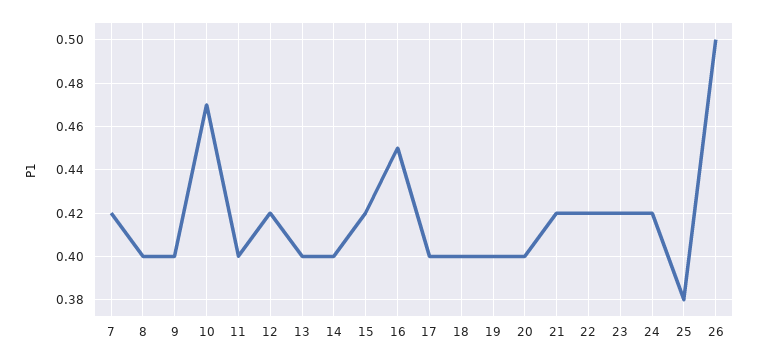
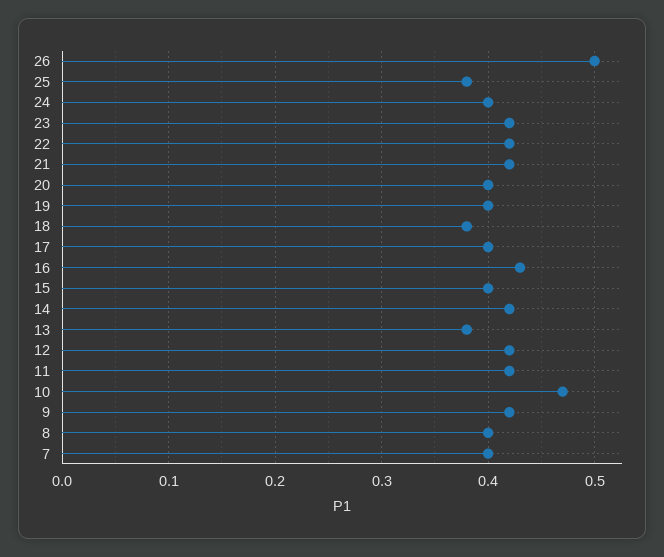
7: 0.42 -> 0.4
9: 0.4 -> 0.42
11: 0.4 -> 0.42
13: 0.4 -> 0.38
14: 0.4 -> 0.42
15: 0.42 -> 0.4
16: 0.45 -> 0.43
18: 0.4 -> 0.38
24: 0.42 -> 0.4

